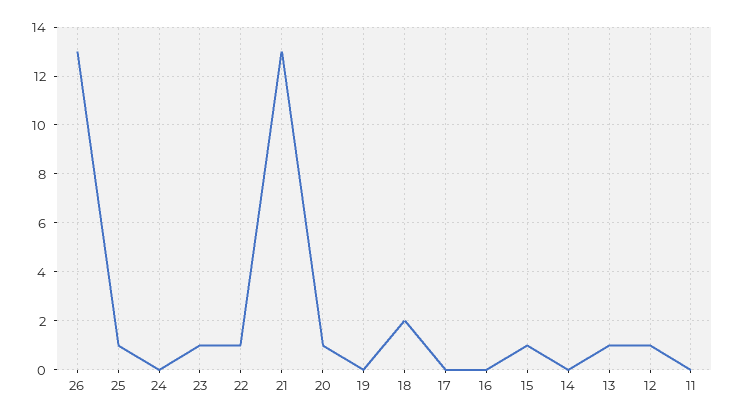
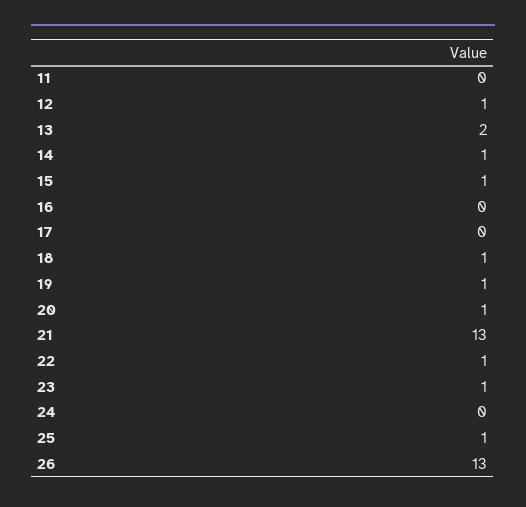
19: 0 -> 1
18: 2 -> 1
14: 0 -> 1
13: 1 -> 2

